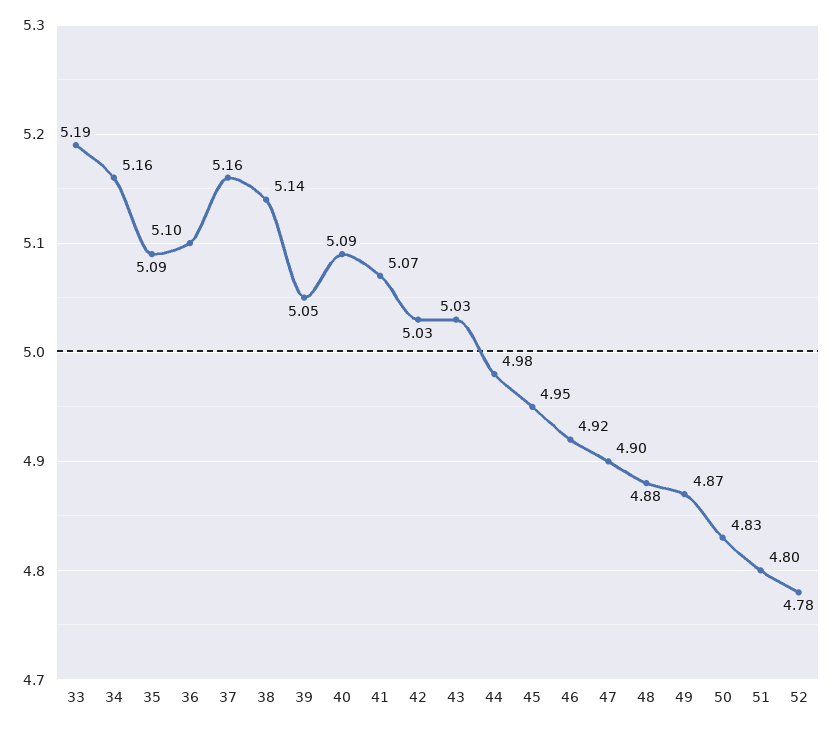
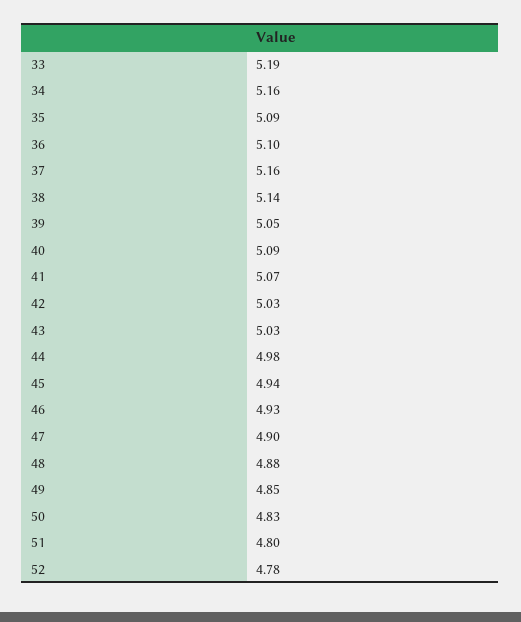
45: 4.95 -> 4.94
46: 4.92 -> 4.93
49: 4.87 -> 4.85

